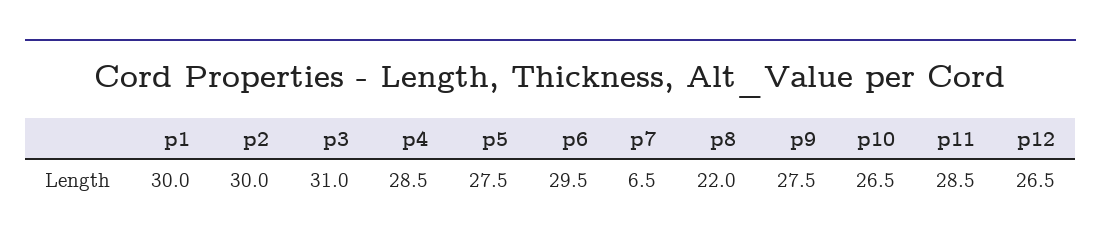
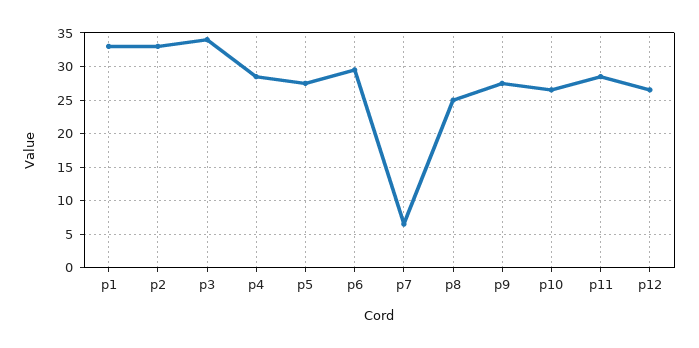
p1: 30 -> 33
p2: 30 -> 33
p3: 31 -> 34
p8: 22 -> 25

